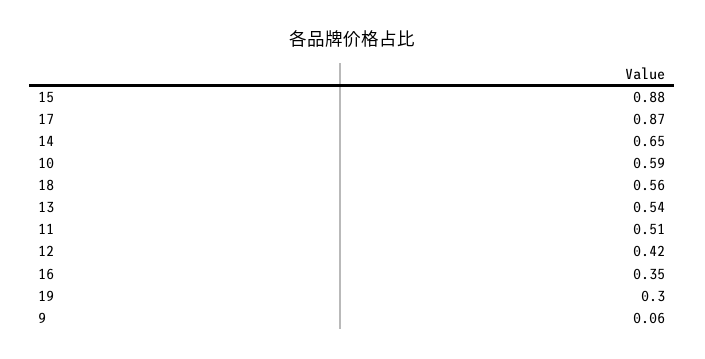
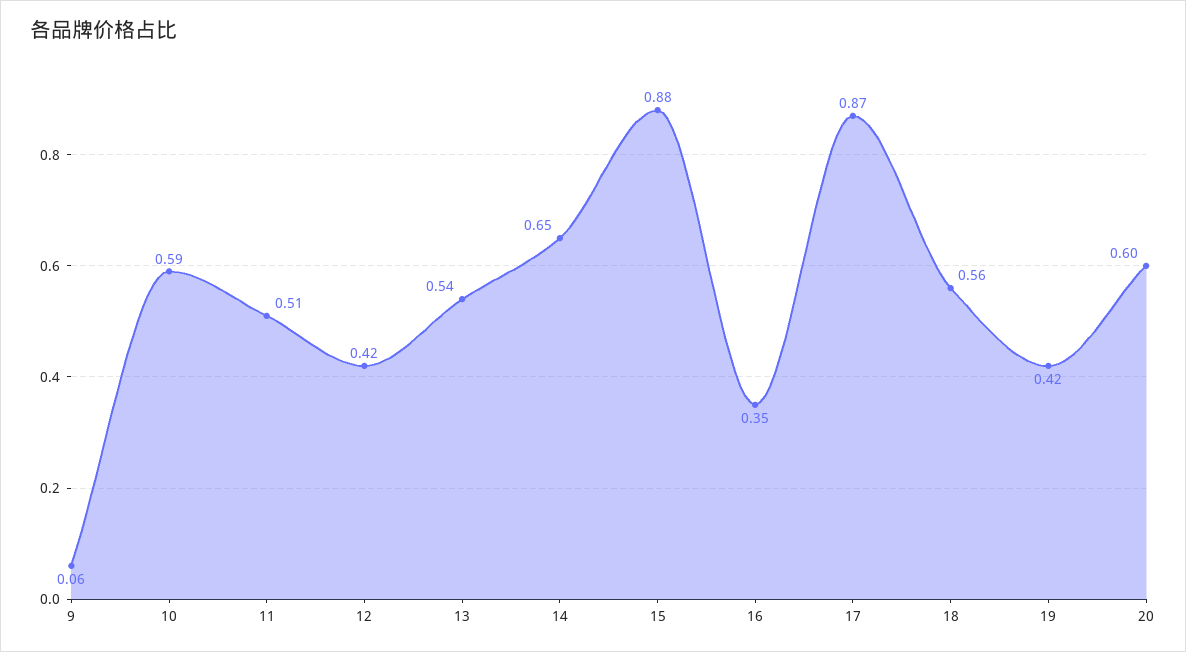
19: 0.3 -> 0.42
20: none -> 0.6

